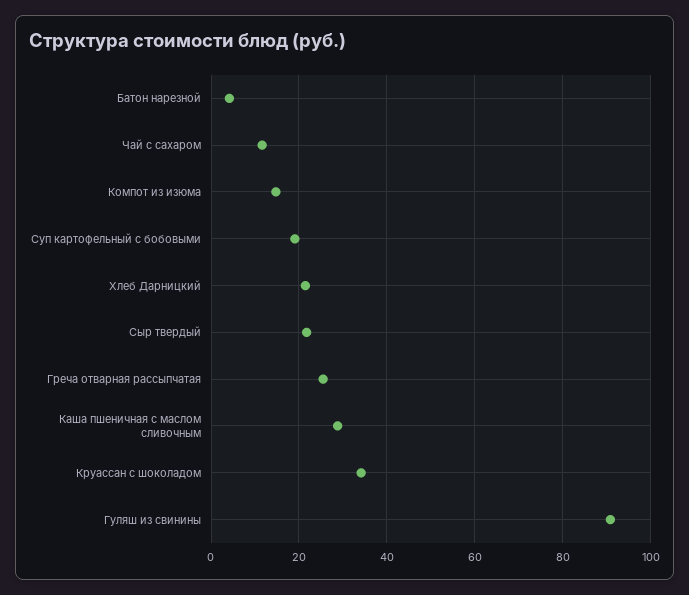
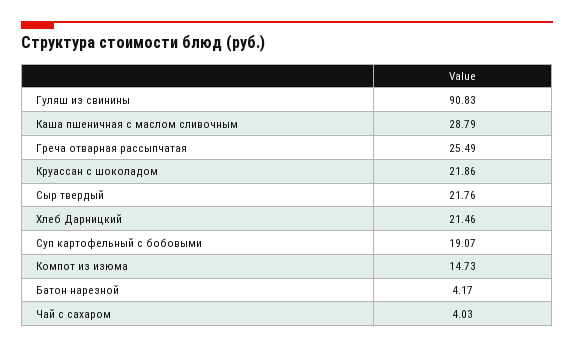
Чай с сахаром: 12 -> 4.03
Круассан с шоколадом: 34 -> 21.86

